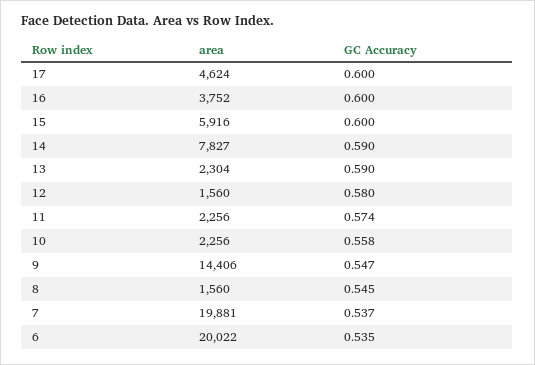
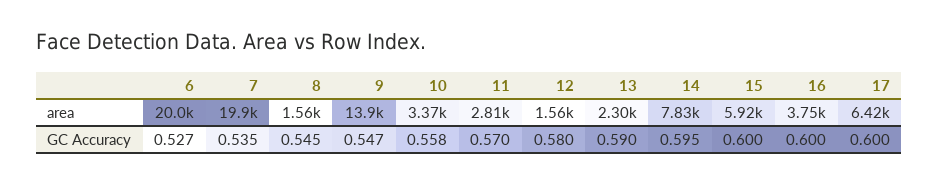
area, 17: 4624 -> 6420
GC Accuracy, 14: 0.59 -> 0.595
area, 11: 2256 -> 2810
GC Accuracy, 11: 0.574 -> 0.57
area, 10: 2256 -> 3370
area, 9: 14406 -> 13900
GC Accuracy, 7: 0.537 -> 0.535
GC Accuracy, 6: 0.535 -> 0.527

